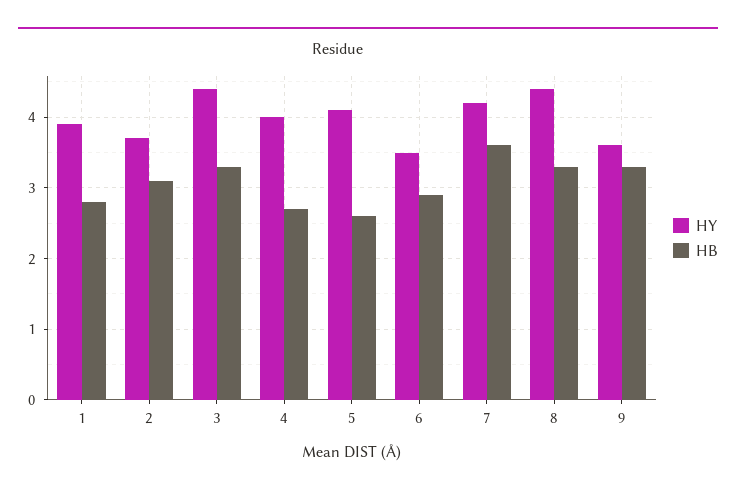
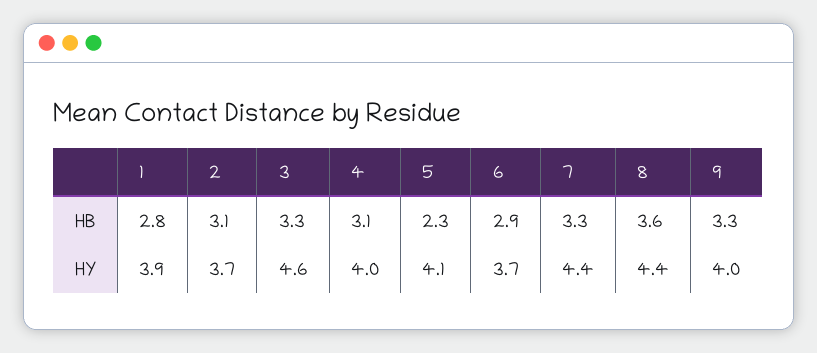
HY, 3: 4.4 -> 4.6
HB, 4: 2.7 -> 3.1
HB, 5: 2.6 -> 2.3
HY, 6: 3.5 -> 3.7
HY, 7: 4.2 -> 4.4
HB, 7: 3.6 -> 3.3
HB, 8: 3.3 -> 3.6
HY, 9: 3.6 -> 4

